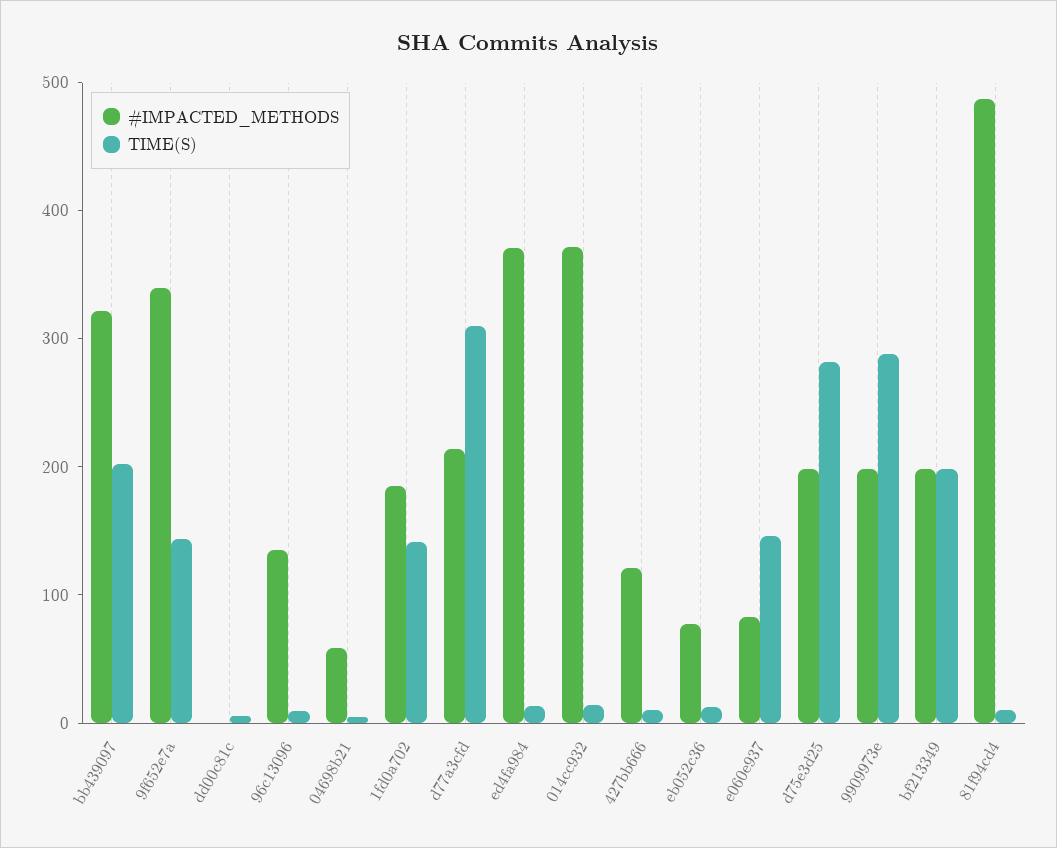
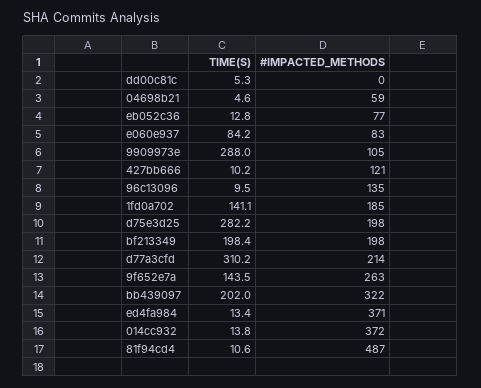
#IMPACTED_METHODS, 9f652e7a: 340 -> 263
TIME(S), e060e937: 140 -> 84.2
#IMPACTED_METHODS, 9909973e: 200 -> 105

